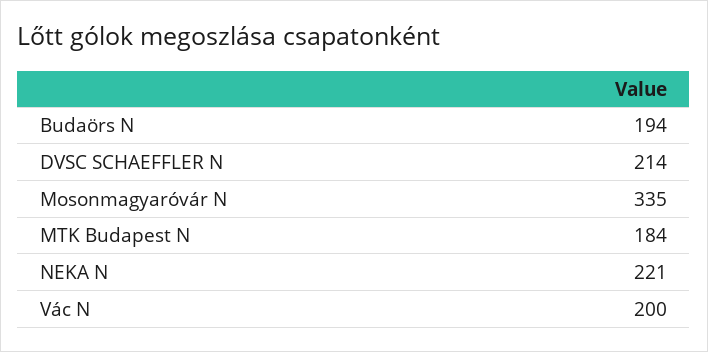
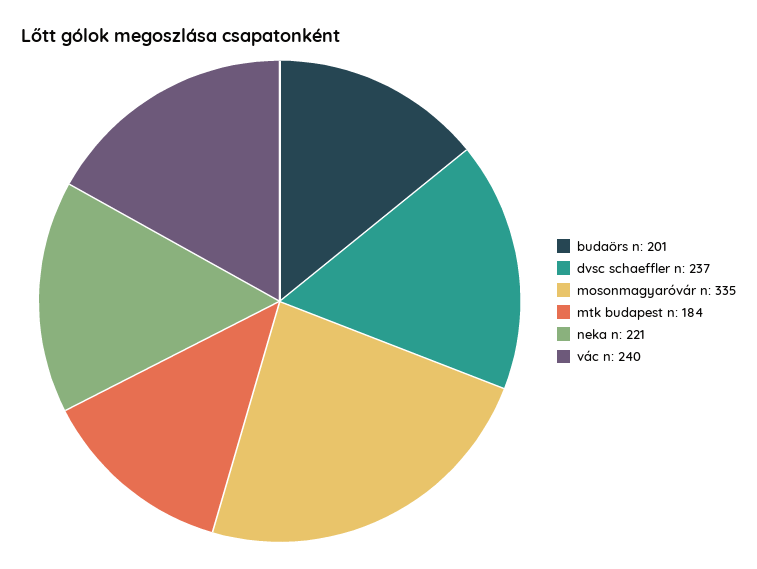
Budaörs N: 194 -> 201
DVSC SCHAEFFLER N: 214 -> 237
Vác N: 200 -> 240

